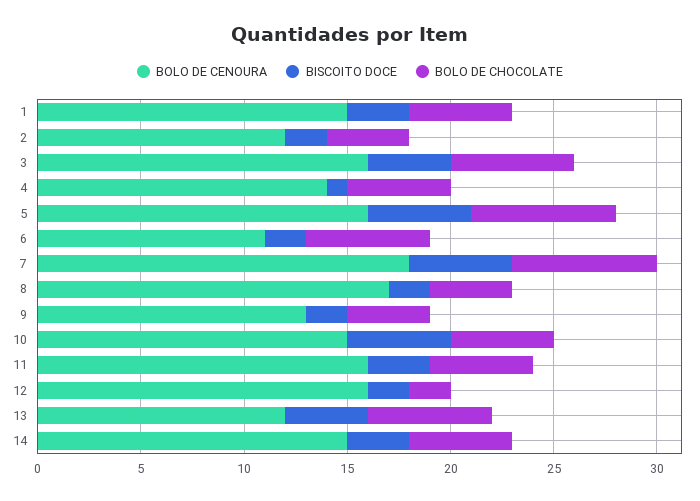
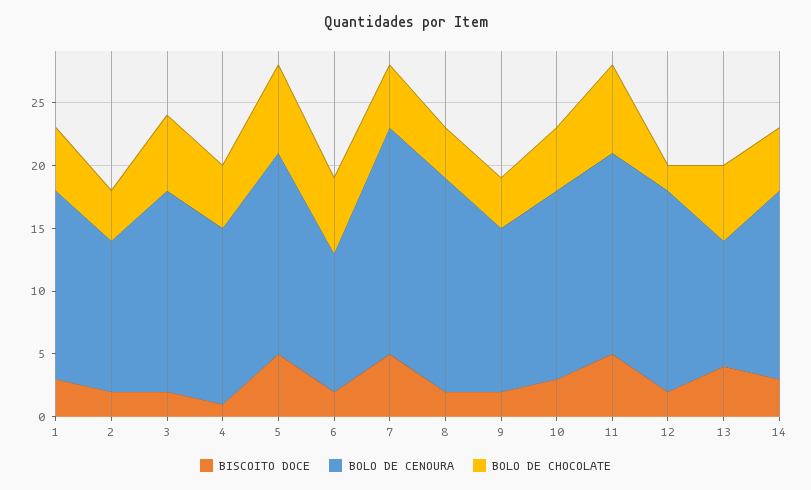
BISCOITO DOCE, 3: 4 -> 2
BOLO DE CHOCOLATE, 7: 7 -> 5
BISCOITO DOCE, 10: 5 -> 3
BISCOITO DOCE, 11: 3 -> 5
BOLO DE CHOCOLATE, 11: 5 -> 7
BOLO DE CENOURA, 13: 12 -> 10

